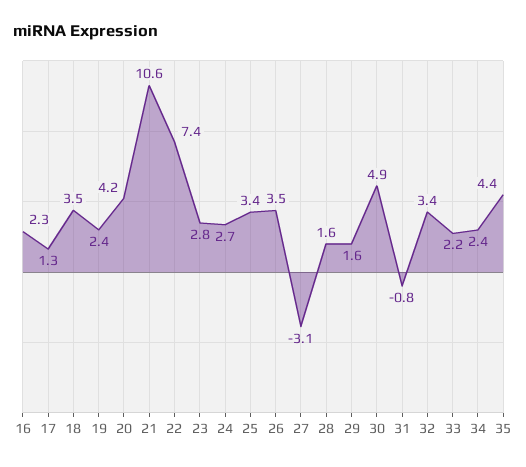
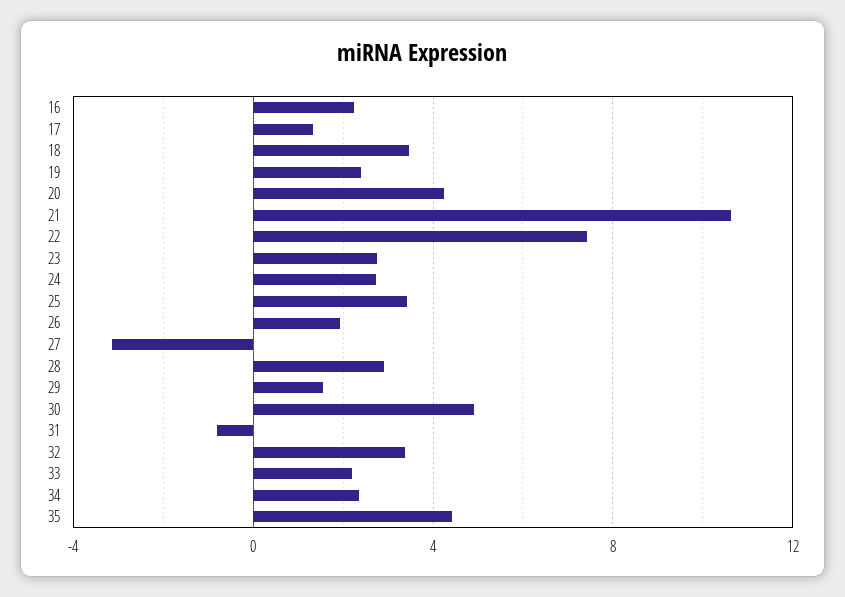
26: 3.5 -> 2
28: 1.6 -> 3

